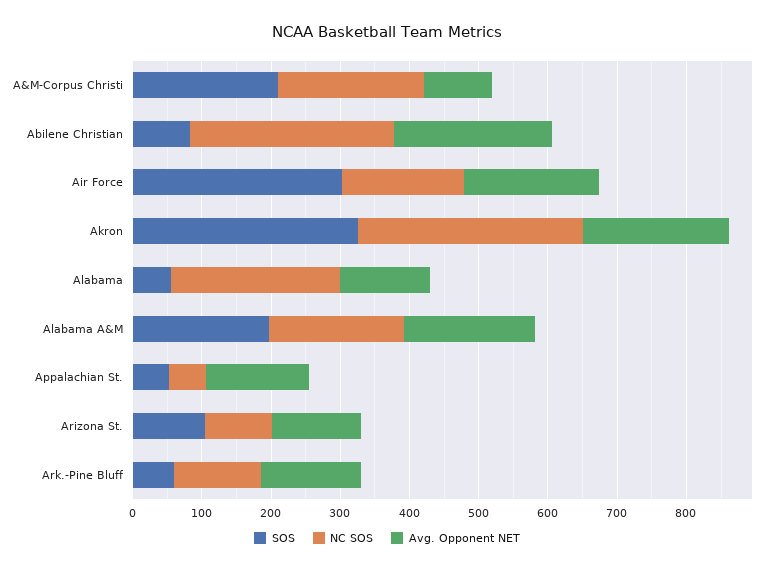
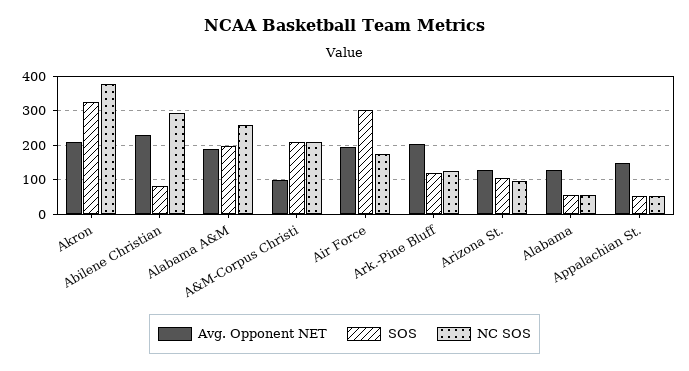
NC SOS, Akron: 320 -> 380
NC SOS, Alabama: 240 -> 60
NC SOS, Alabama A&M: 200 -> 260
SOS, Ark.-Pine Bluff: 60 -> 120
Avg. Opponent NET, Ark.-Pine Bluff: 140 -> 200

